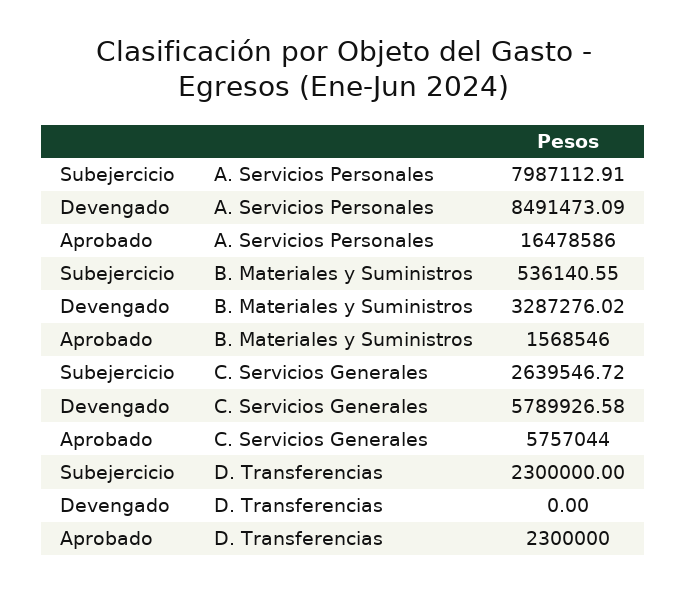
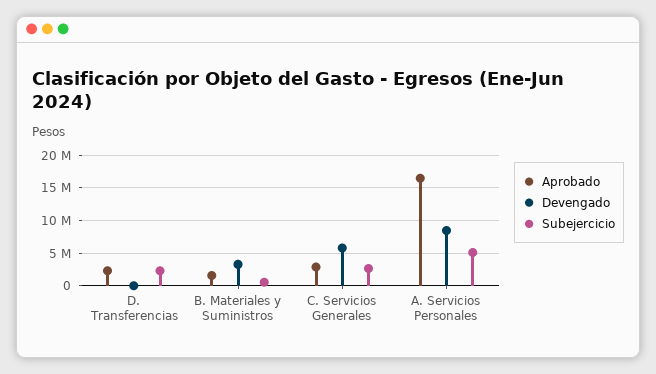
Subejercicio, A. Servicios Personales: 7987112.91 -> 5000000
Aprobado, C. Servicios Generales: 5757044 -> 3000000

